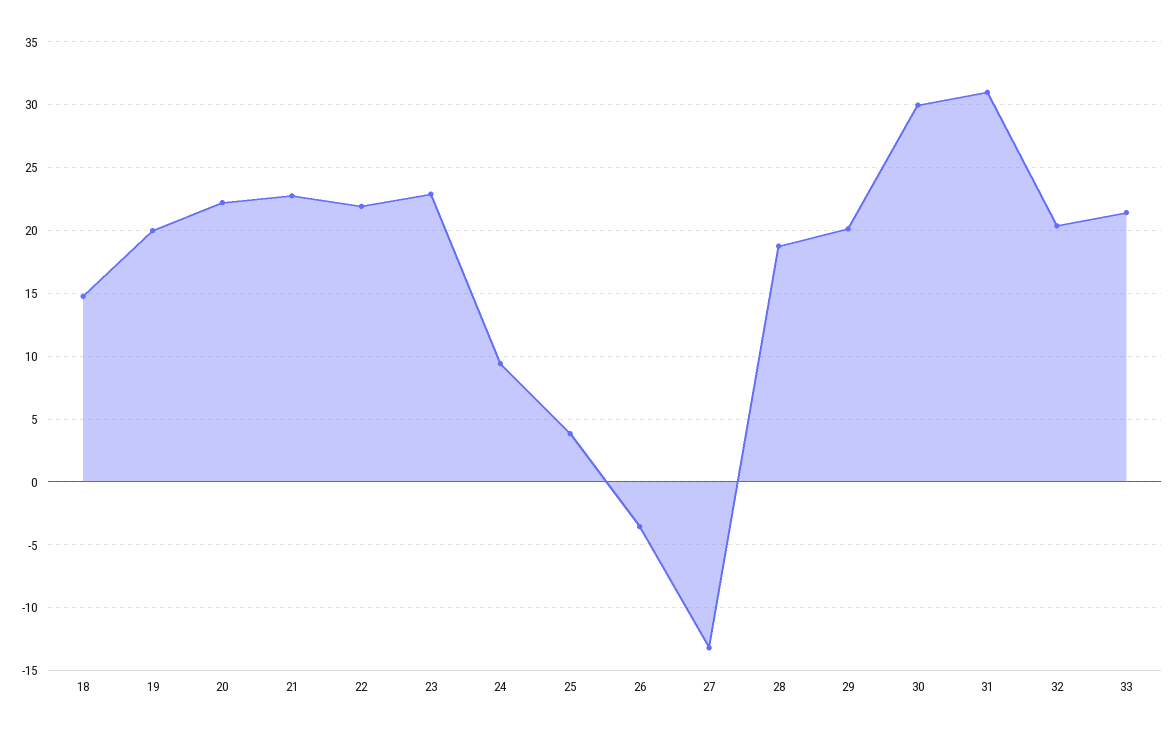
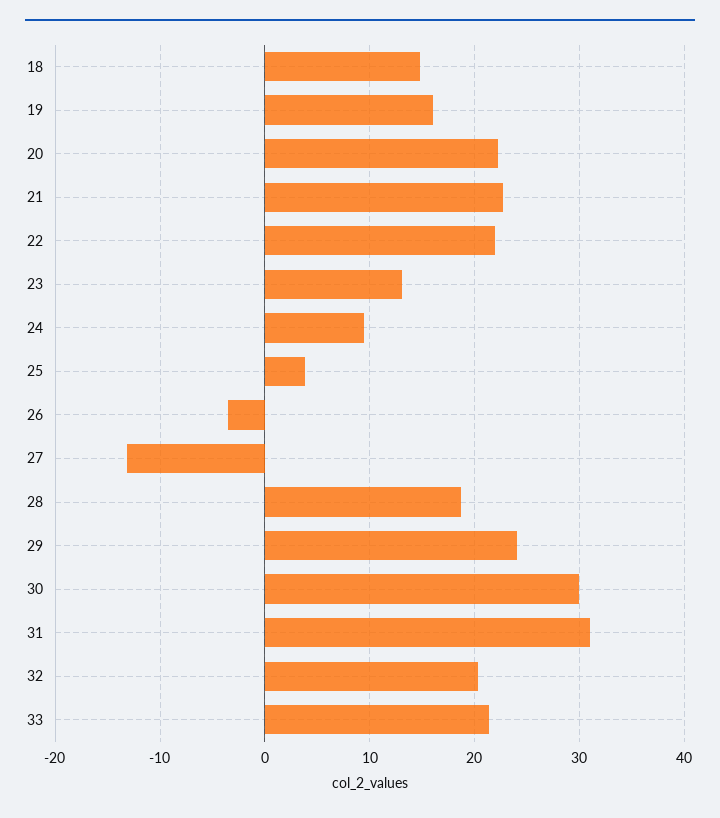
19: 20 -> 16
23: 23 -> 13
29: 20 -> 24

